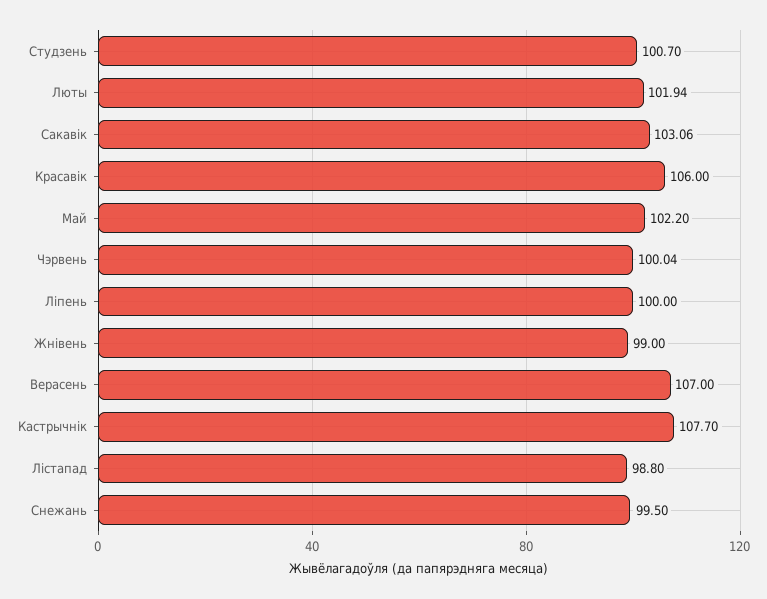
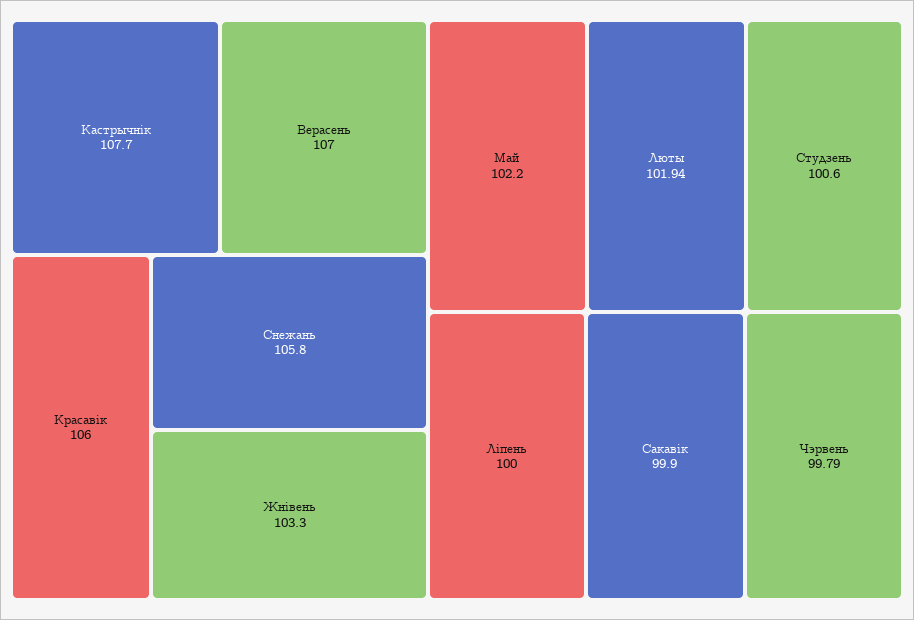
Студзень: 100.7 -> 100.6
Сакавік: 103.06 -> 99.9
Чэрвень: 100.04 -> 99.79
Жнівень: 99 -> 103.3
Лістапад: 98.8 -> none
Снежань: 99.5 -> 105.8

